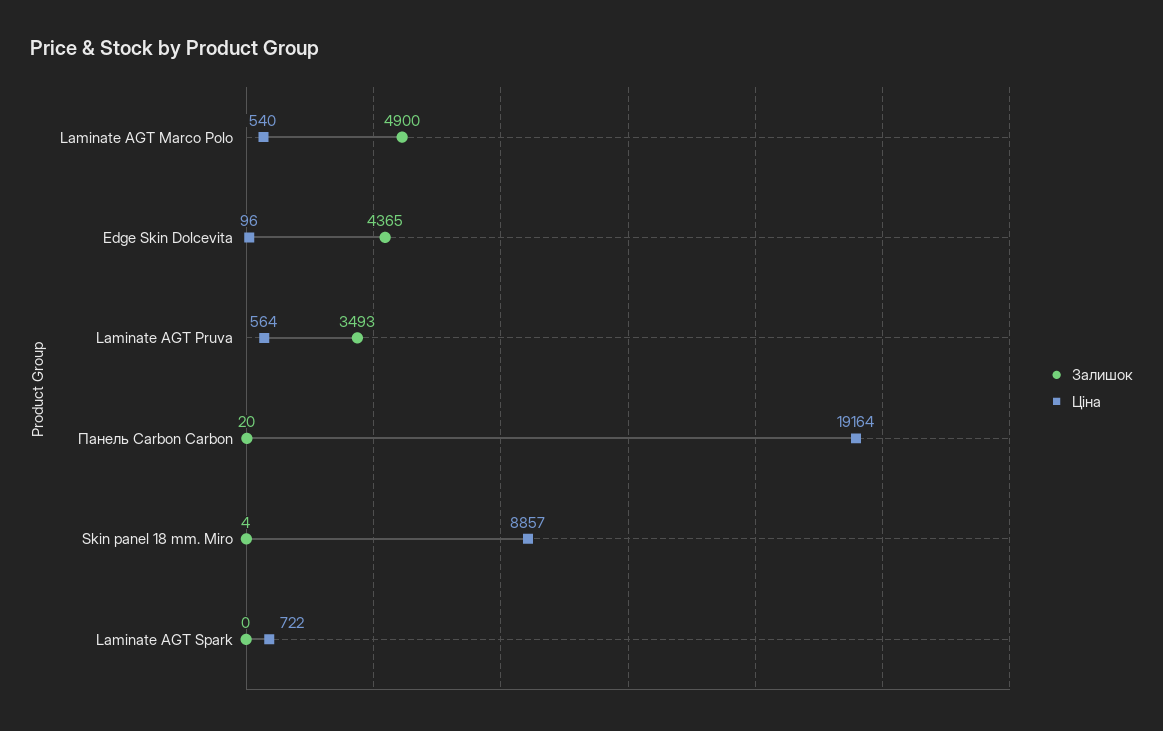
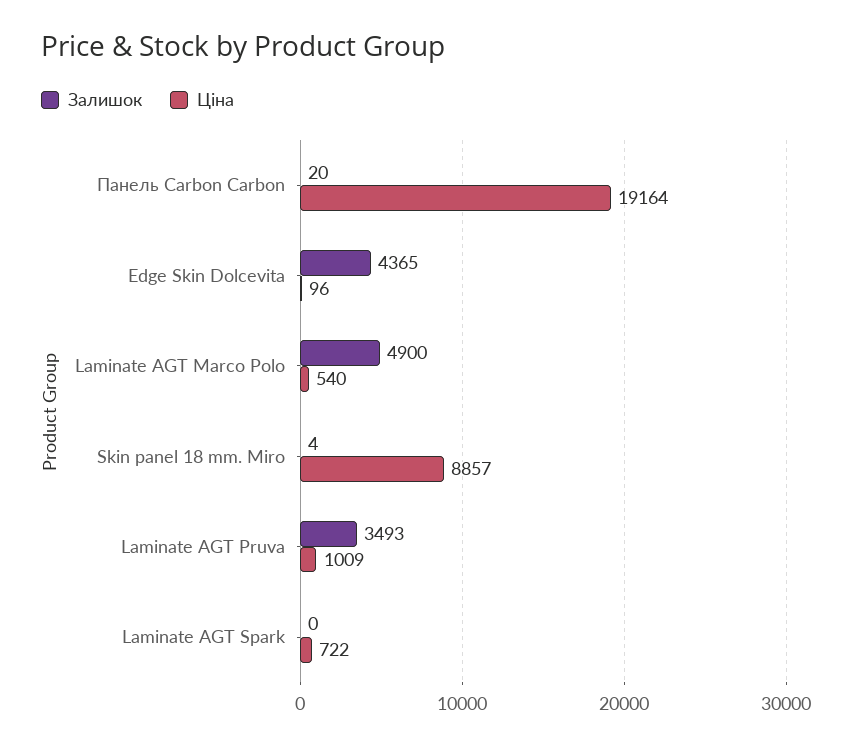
Ціна, Laminate AGT Pruva: 564 -> 1009

